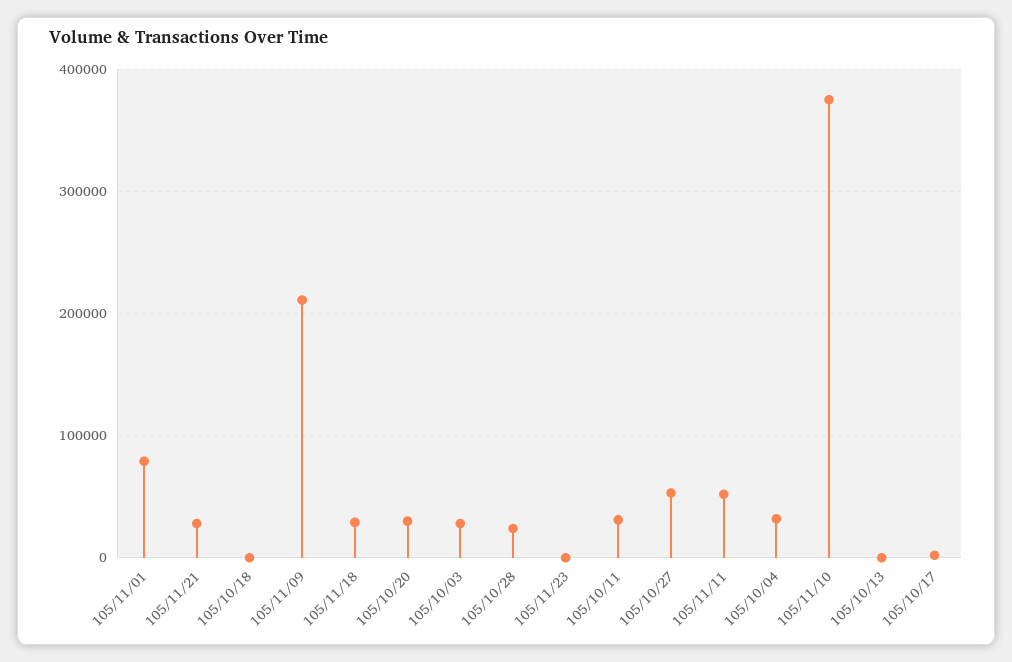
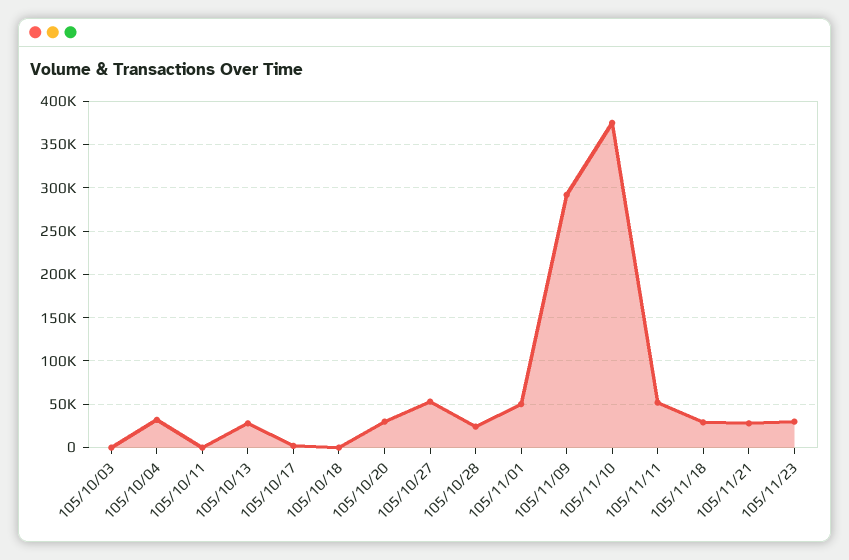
105/11/01: 80000 -> 50000
105/11/09: 210000 -> 290000
105/10/03: 30000 -> 0
105/11/23: 0 -> 30000
105/10/11: 30000 -> 0
105/10/13: 0 -> 30000

